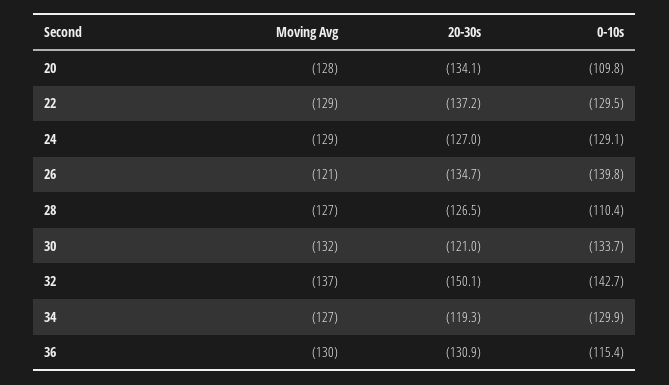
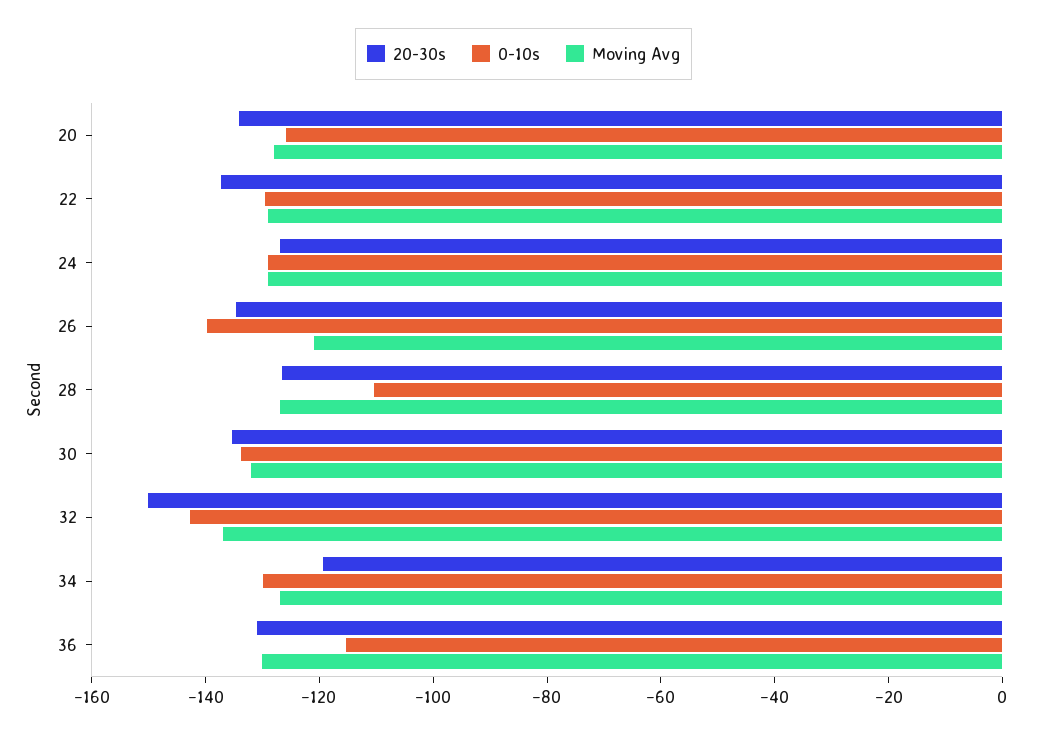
0-10s, 20: -109.8 -> -125
20-30s, 30: -121 -> -135

